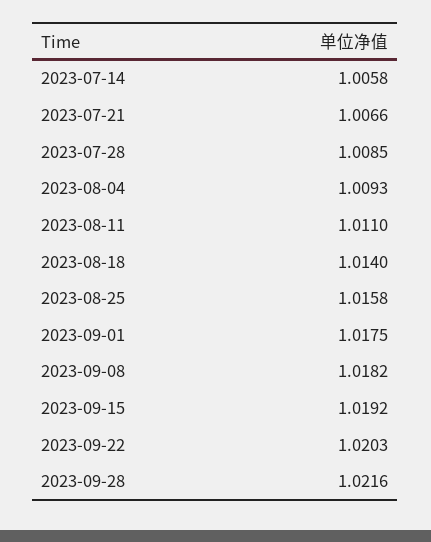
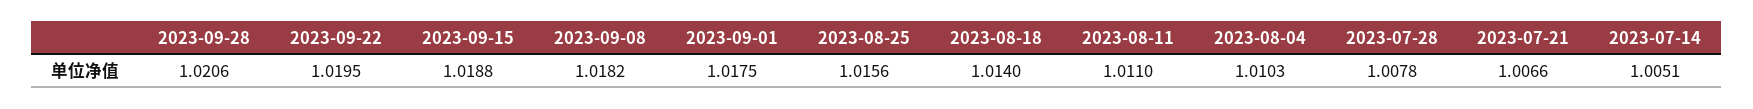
2023-07-14: 1.0058 -> 1.0051
2023-07-28: 1.0085 -> 1.0078
2023-08-04: 1.0093 -> 1.0103
2023-08-25: 1.0158 -> 1.0156
2023-09-15: 1.0192 -> 1.0188
2023-09-22: 1.0203 -> 1.0195
2023-09-28: 1.0216 -> 1.0206

